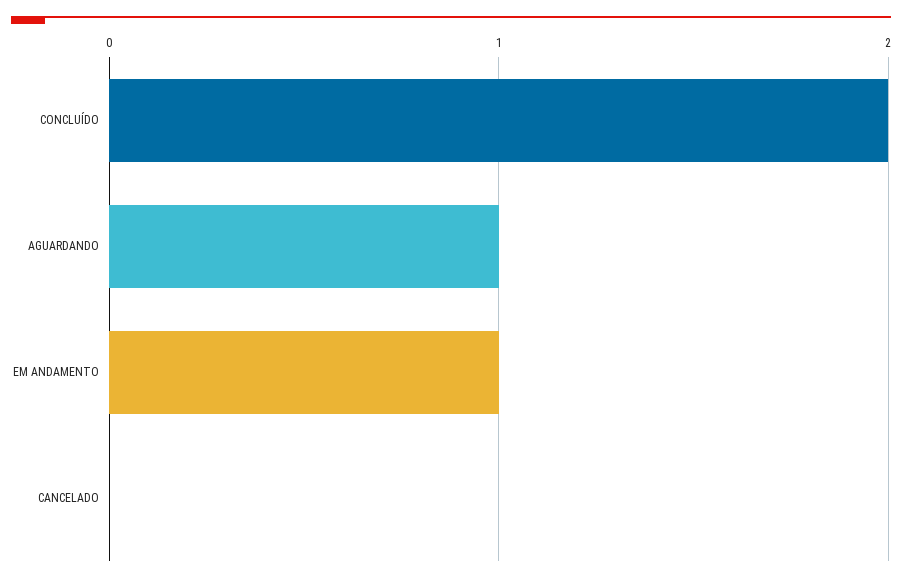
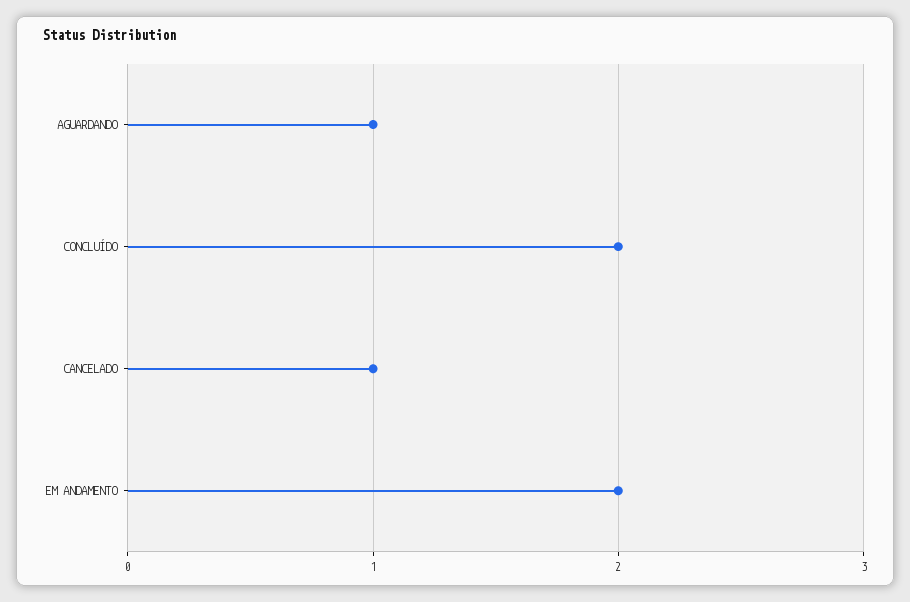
EM ANDAMENTO: 1 -> 2
CANCELADO: 0 -> 1

